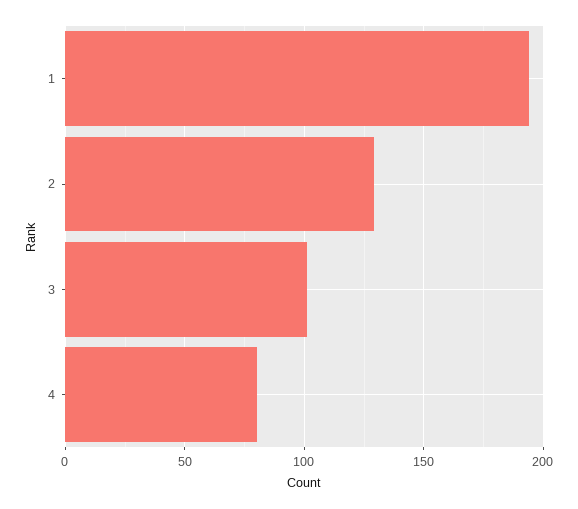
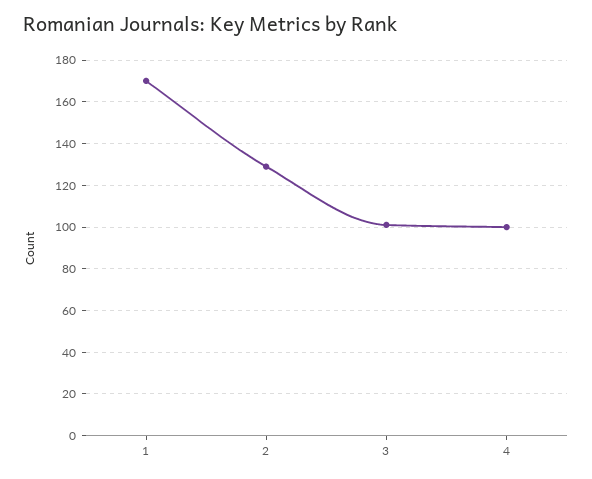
1: 195 -> 170
4: 80 -> 100

